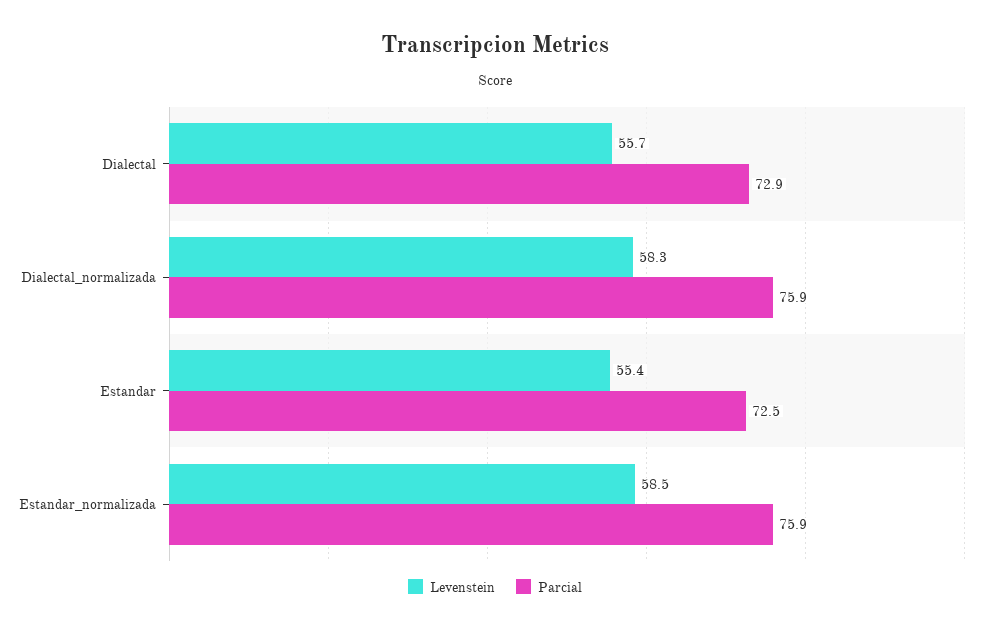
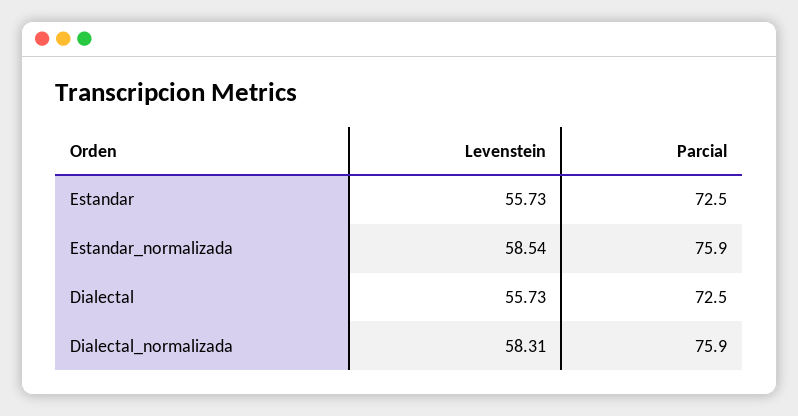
Parcial, Dialectal: 72.9 -> 72.5
Levenstein, Estandar: 55.4 -> 55.73

